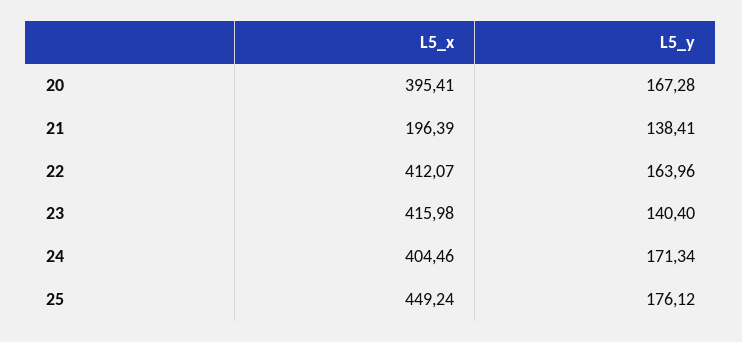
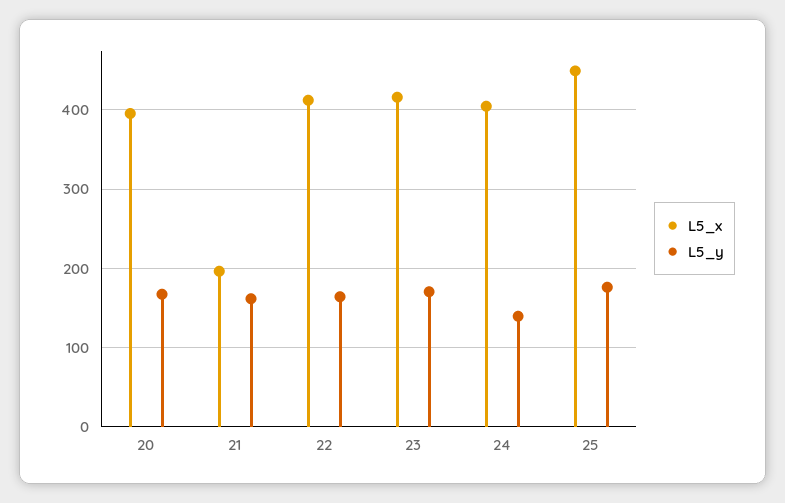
L5_y, 21: 138.41 -> 160
L5_y, 23: 140.4 -> 170
L5_y, 24: 171.34 -> 140

